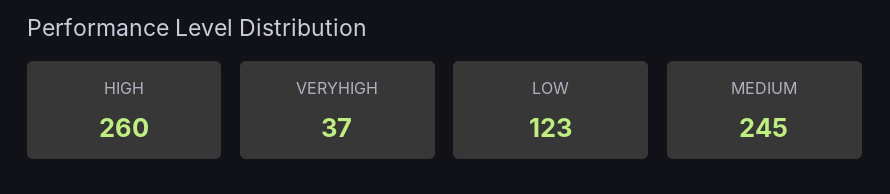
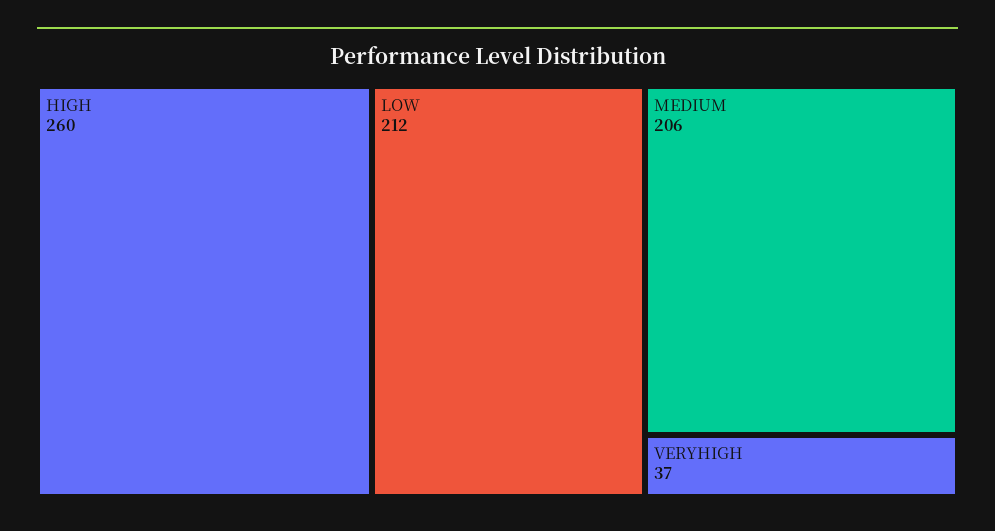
LOW: 123 -> 212
MEDIUM: 245 -> 206

